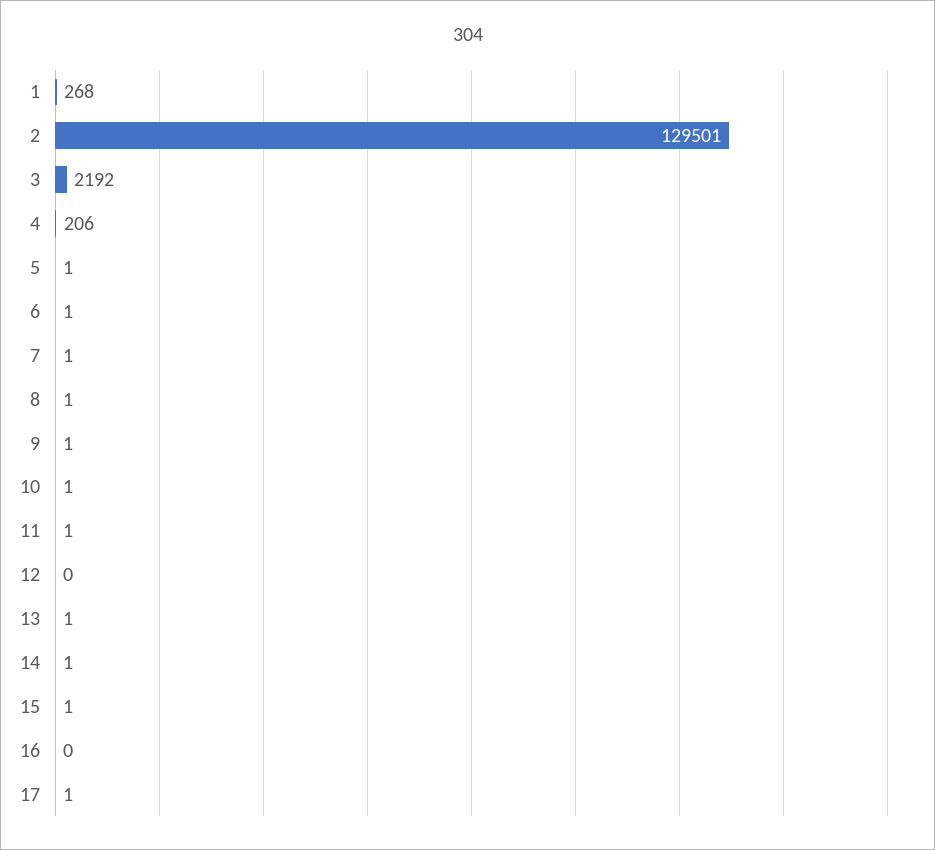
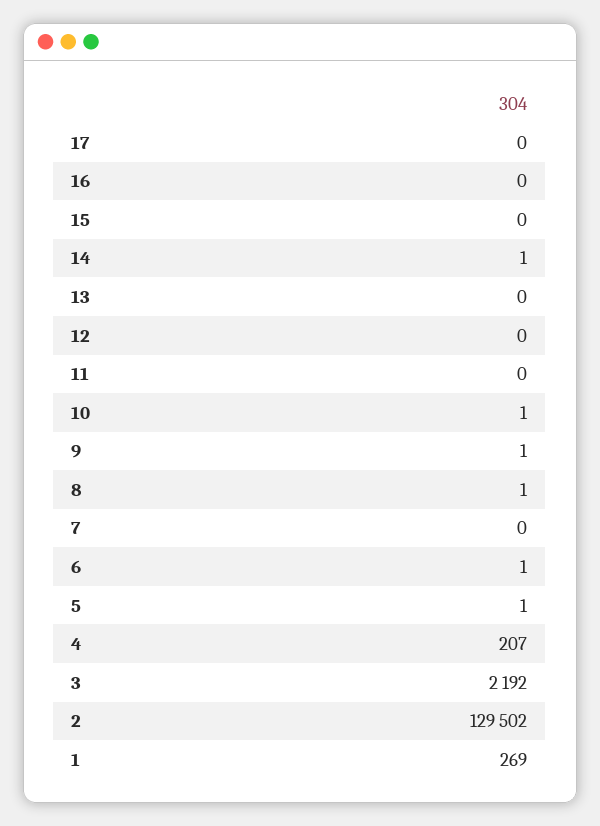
1: 268 -> 269
2: 129501 -> 129502
4: 206 -> 207
7: 1 -> 0
11: 1 -> 0
13: 1 -> 0
15: 1 -> 0
17: 1 -> 0

